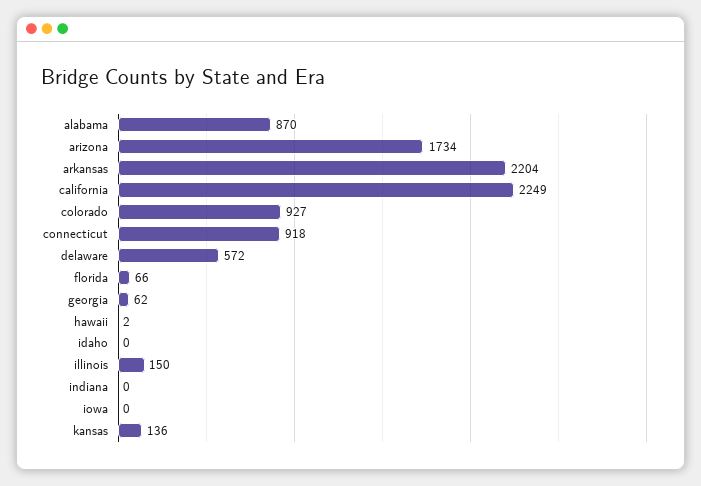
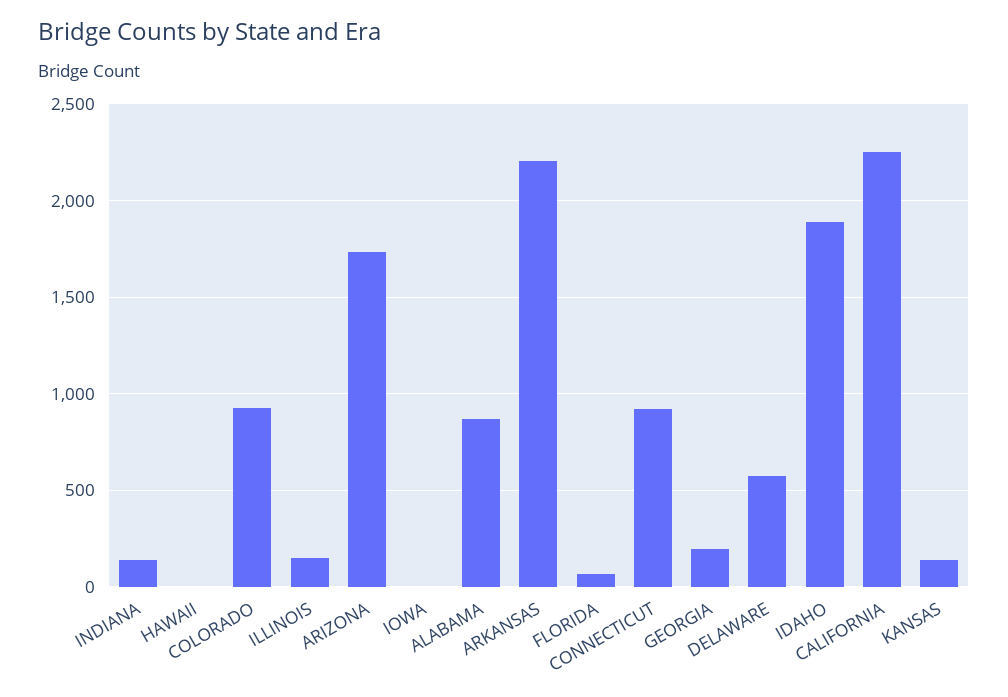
georgia: 62 -> 200
idaho: 0 -> 1900
indiana: 0 -> 150

